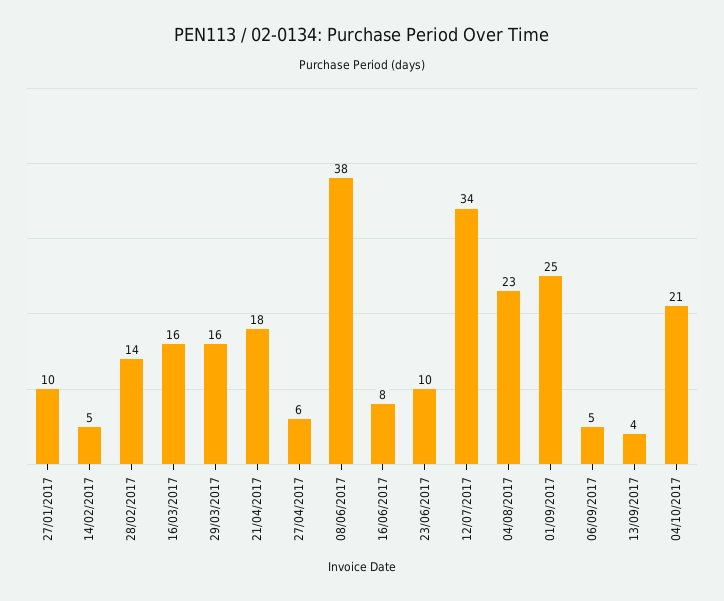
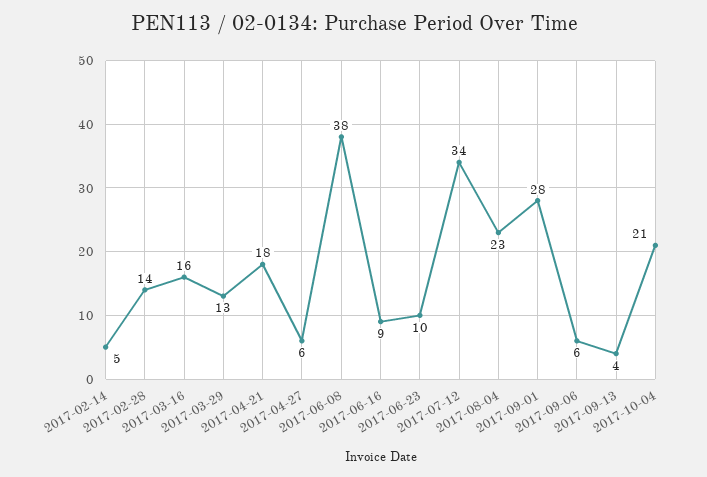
27/01/2017: 10 -> none
29/03/2017: 16 -> 13
16/06/2017: 8 -> 9
01/09/2017: 25 -> 28
06/09/2017: 5 -> 6

